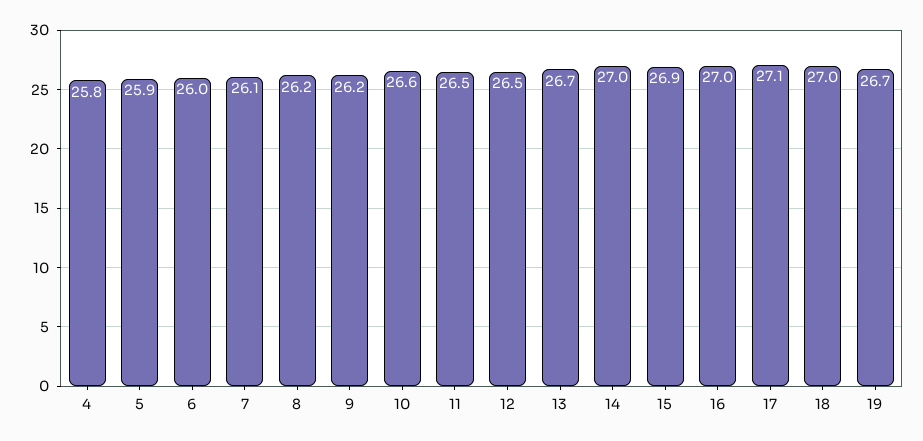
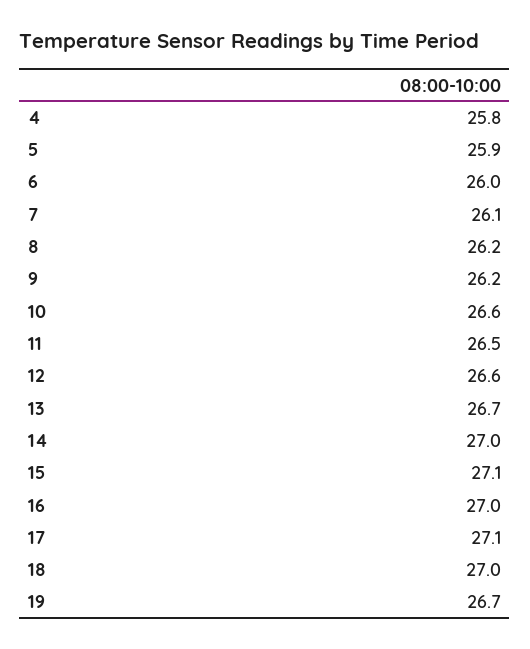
12: 26.5 -> 26.6
15: 26.9 -> 27.1

